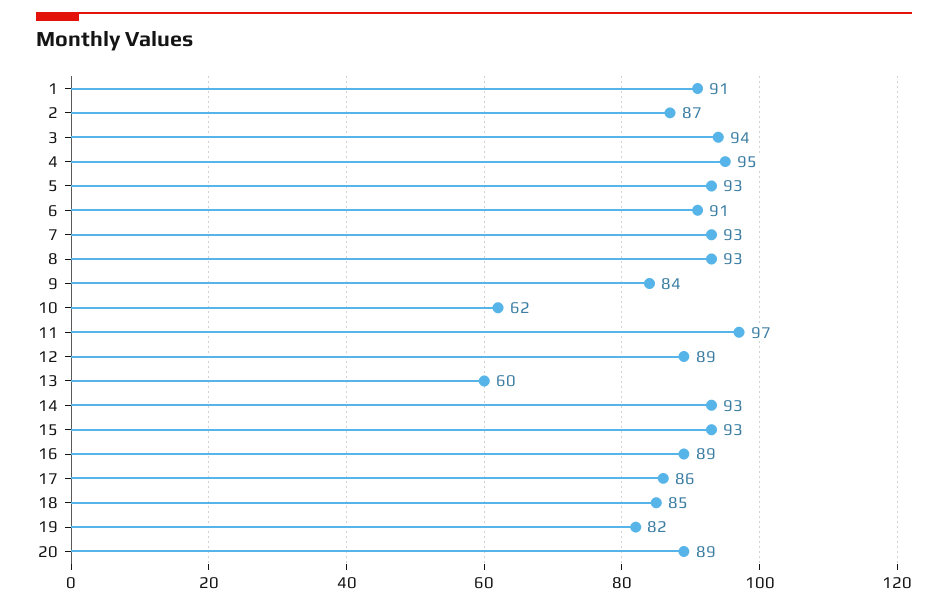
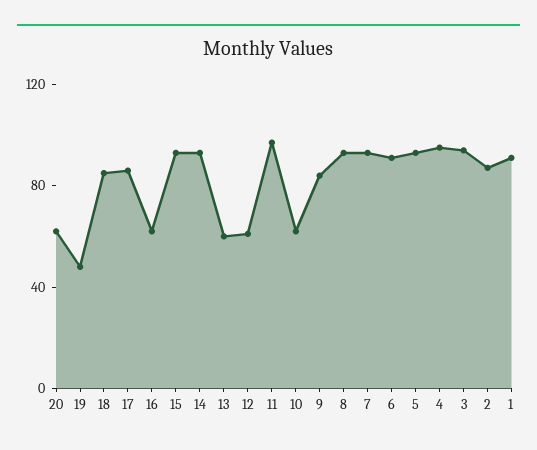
12: 89 -> 60
16: 89 -> 60
19: 82 -> 50
20: 89 -> 60

